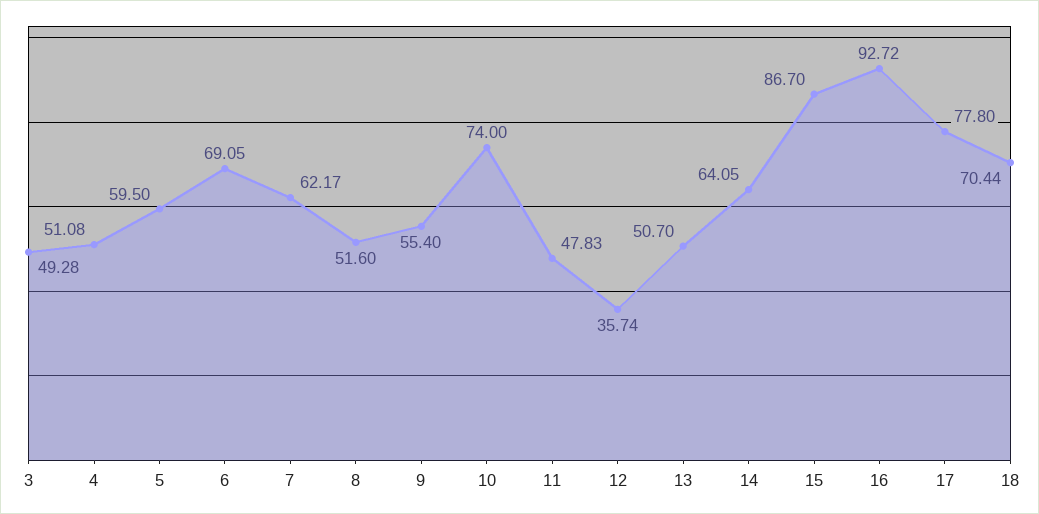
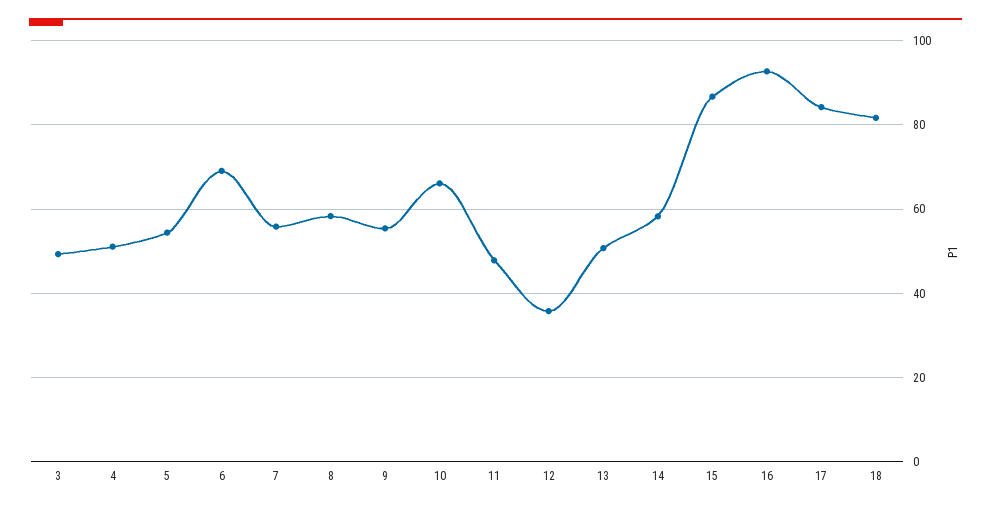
5: 59.5 -> 54
7: 62.17 -> 56
8: 51.6 -> 58
10: 74 -> 66
14: 64.05 -> 58
17: 77.8 -> 84
18: 70.44 -> 82

